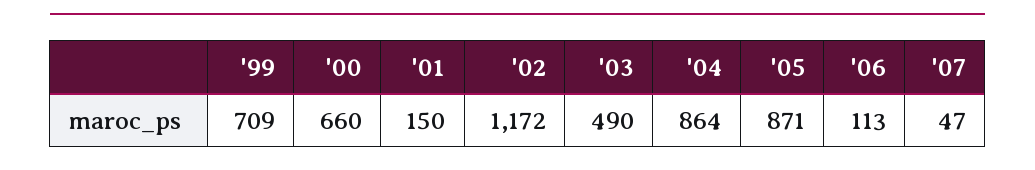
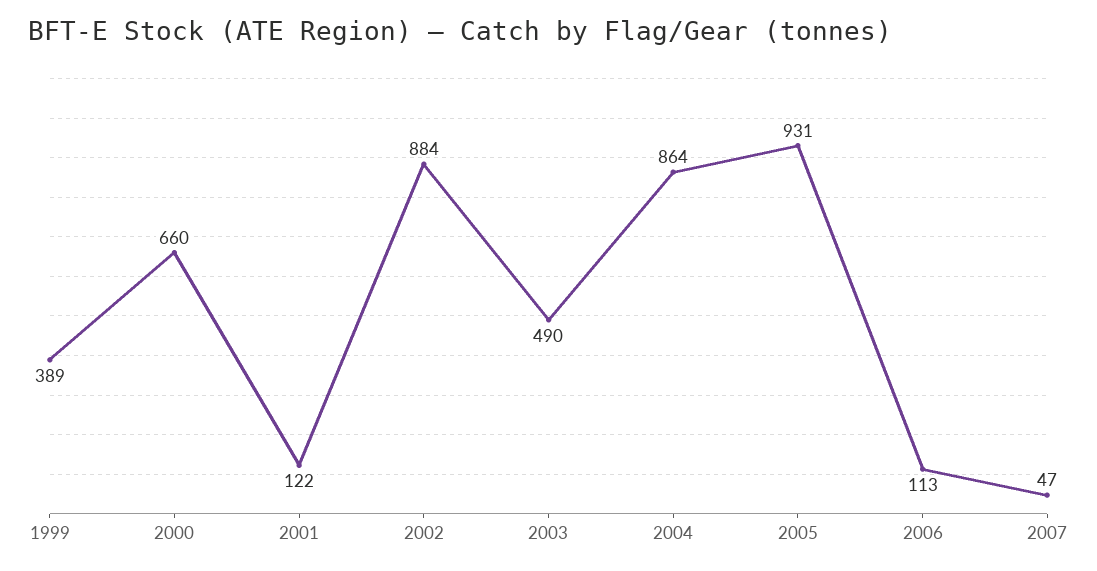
'99: 709 -> 389
'01: 150 -> 122
'02: 1172 -> 884
'05: 871 -> 931

